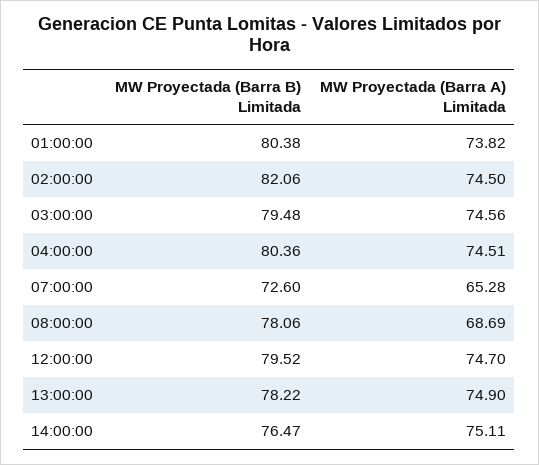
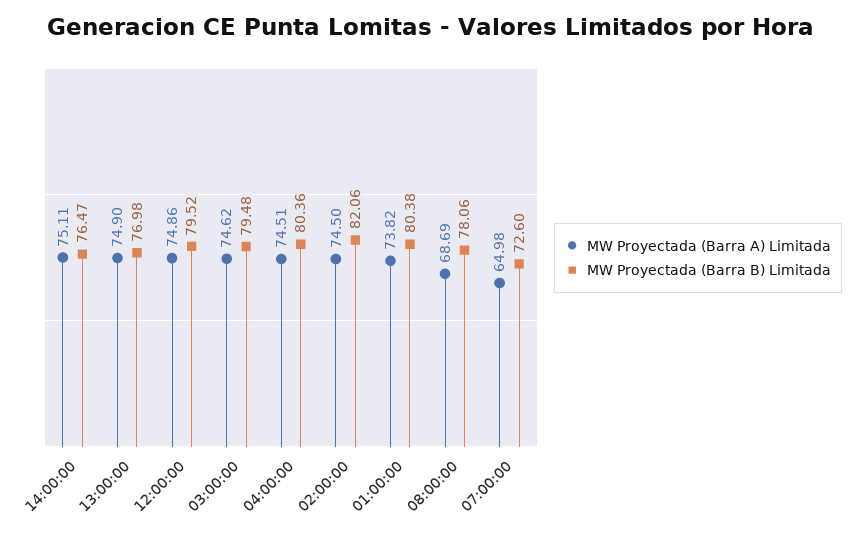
MW Proyectada (Barra A) Limitada, 03:00:00: 74.56 -> 74.62
MW Proyectada (Barra A) Limitada, 07:00:00: 65.28 -> 64.98
MW Proyectada (Barra A) Limitada, 12:00:00: 74.7 -> 74.86
MW Proyectada (Barra B) Limitada, 13:00:00: 78.22 -> 76.98

